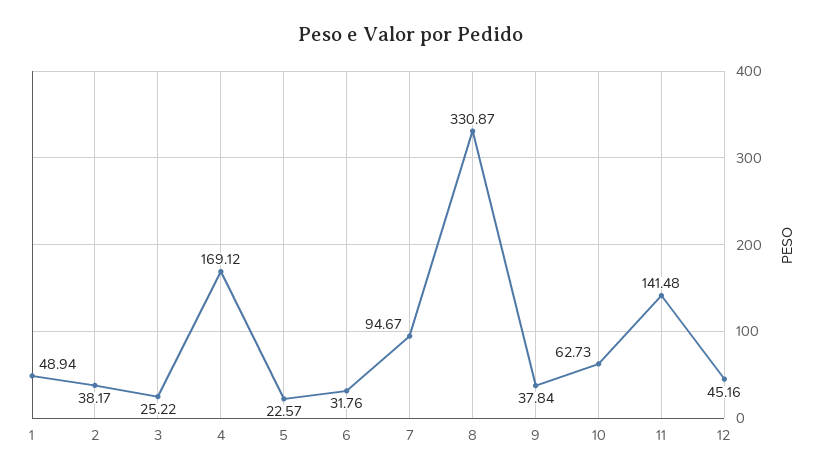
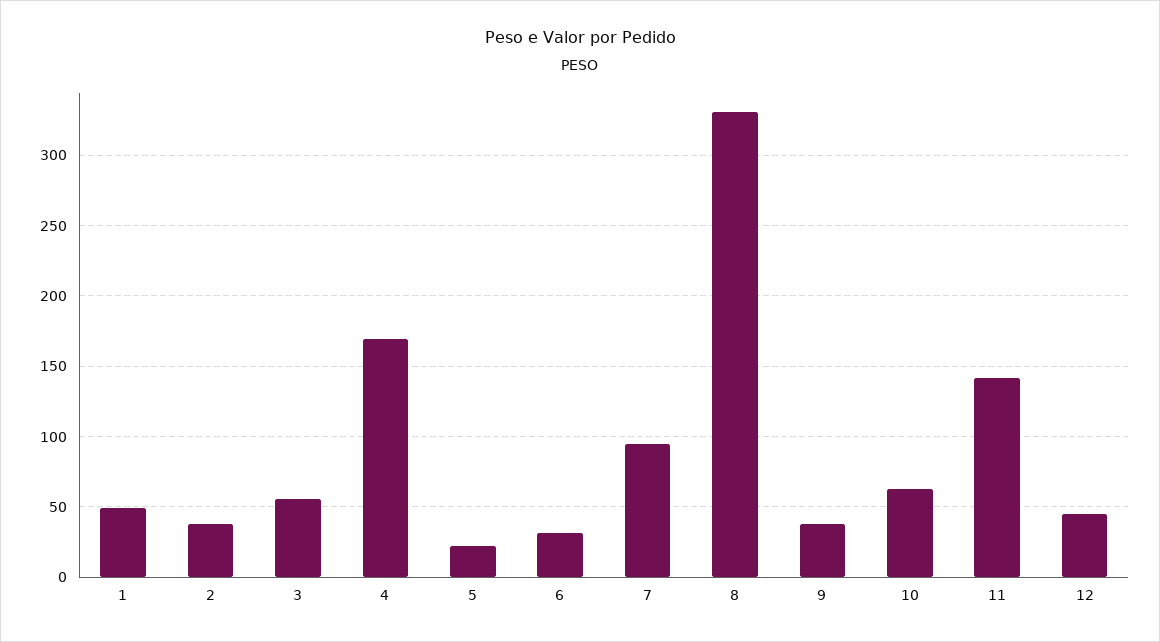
3: 25.22 -> 55

